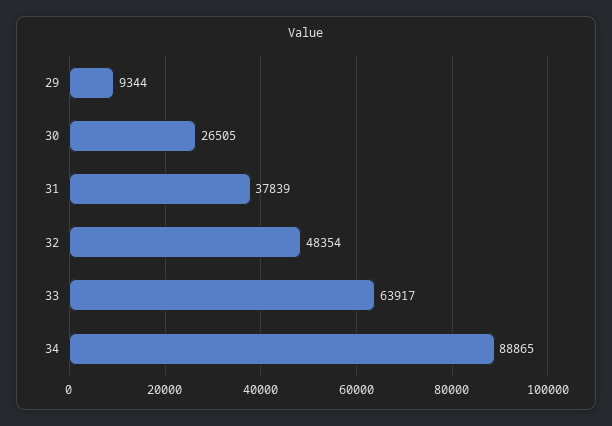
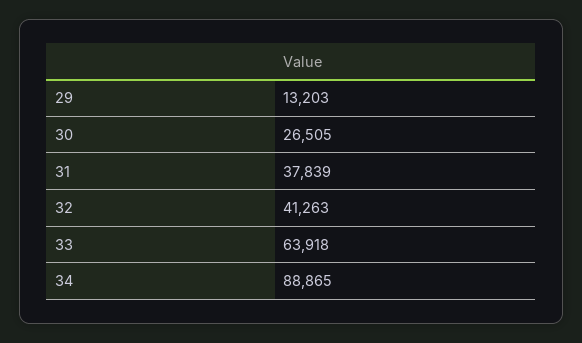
29: 9344 -> 13203
32: 48354 -> 41263
33: 63917 -> 63918

